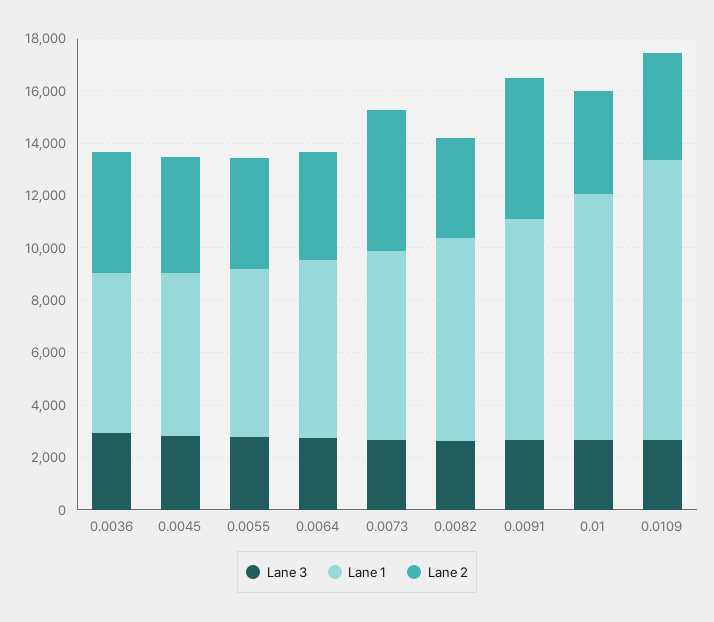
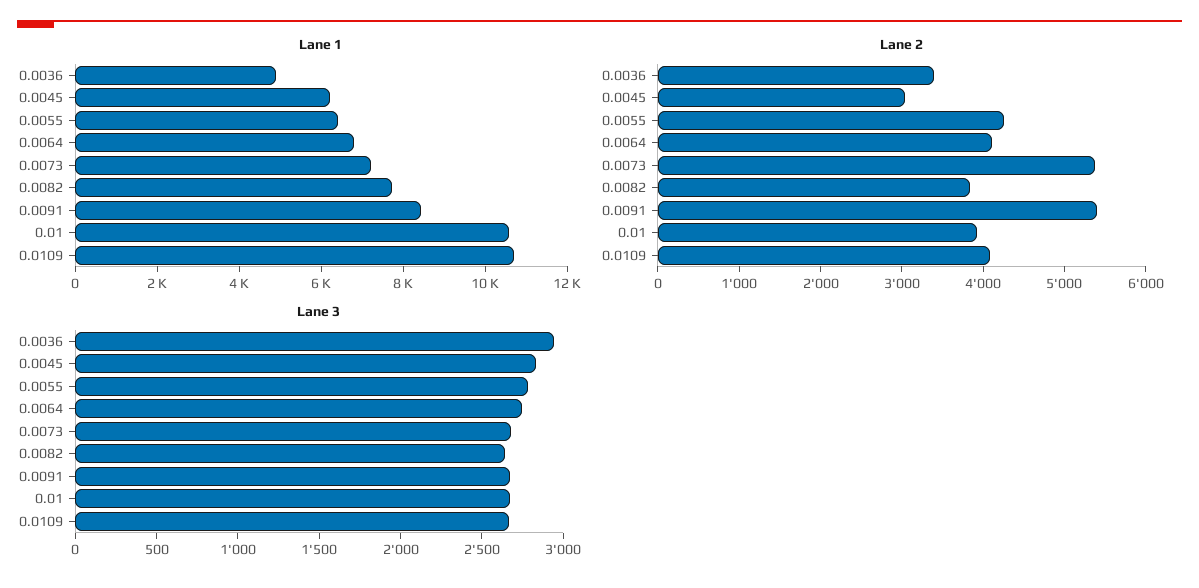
Lane 1, 0.0036: 6000 -> 5000
Lane 2, 0.0036: 4500 -> 3400
Lane 2, 0.0045: 4500 -> 3000
Lane 1, 0.01: 9500 -> 10500

